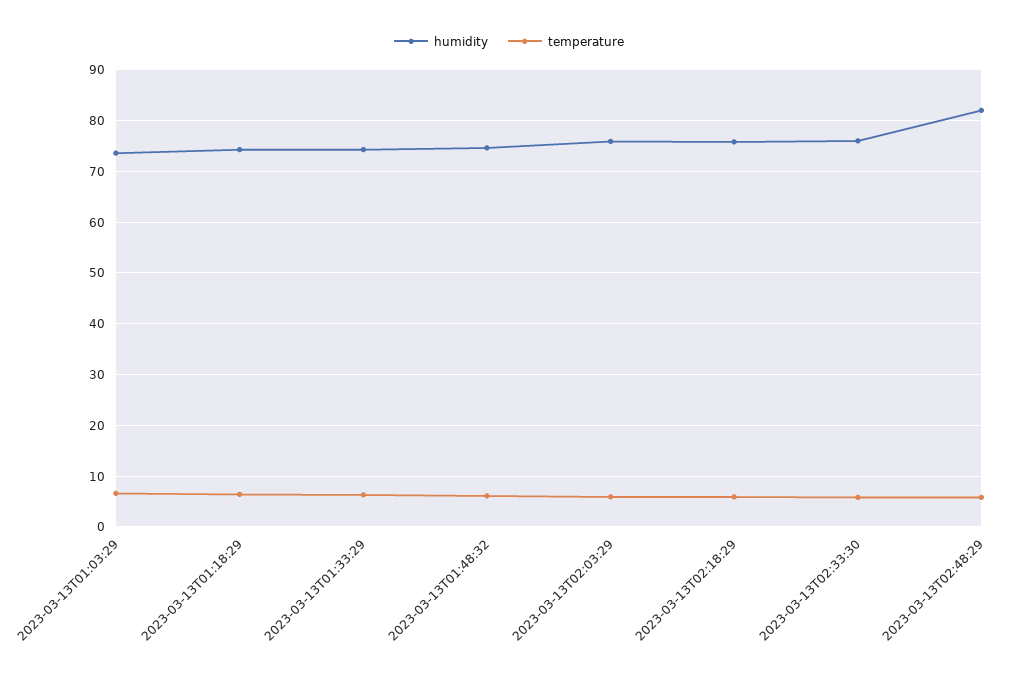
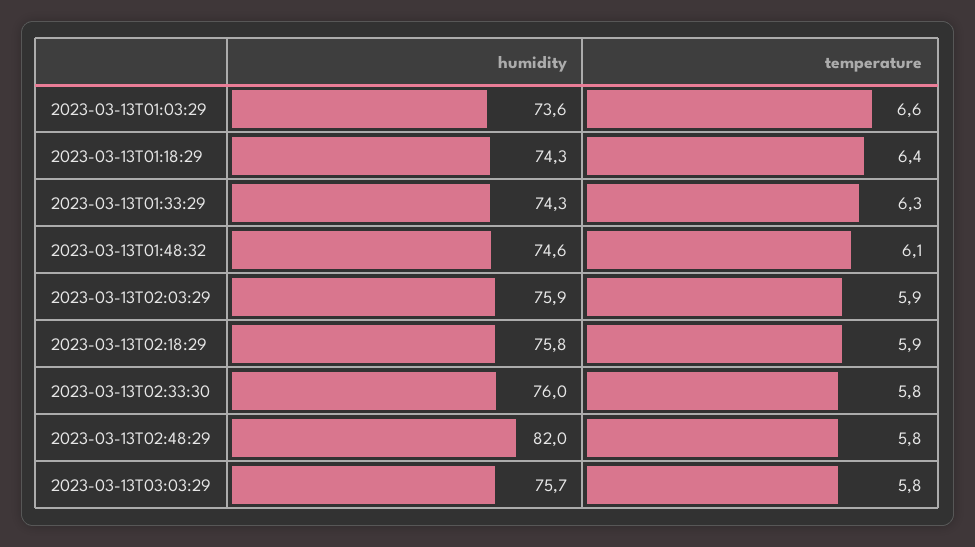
humidity, 2023-03-13T03:03:29: none -> 75.7
temperature, 2023-03-13T03:03:29: none -> 5.8

